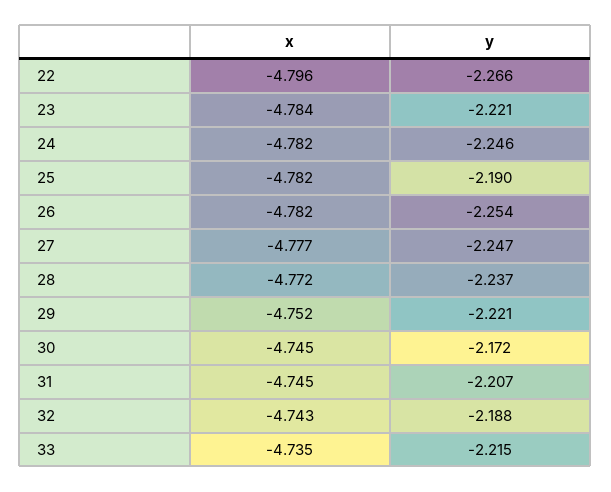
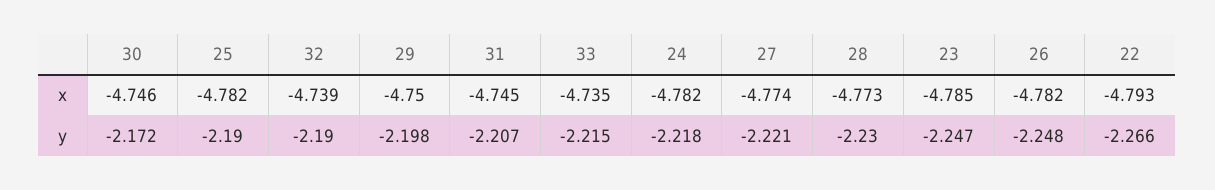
x, 22: -4.796 -> -4.793
x, 23: -4.784 -> -4.785
y, 23: -2.221 -> -2.247
y, 24: -2.246 -> -2.218
y, 26: -2.254 -> -2.248
x, 27: -4.777 -> -4.774
y, 27: -2.247 -> -2.221
x, 28: -4.772 -> -4.773
y, 28: -2.237 -> -2.23
x, 29: -4.752 -> -4.75
y, 29: -2.221 -> -2.198
x, 30: -4.745 -> -4.746
x, 32: -4.743 -> -4.739
y, 32: -2.188 -> -2.19

